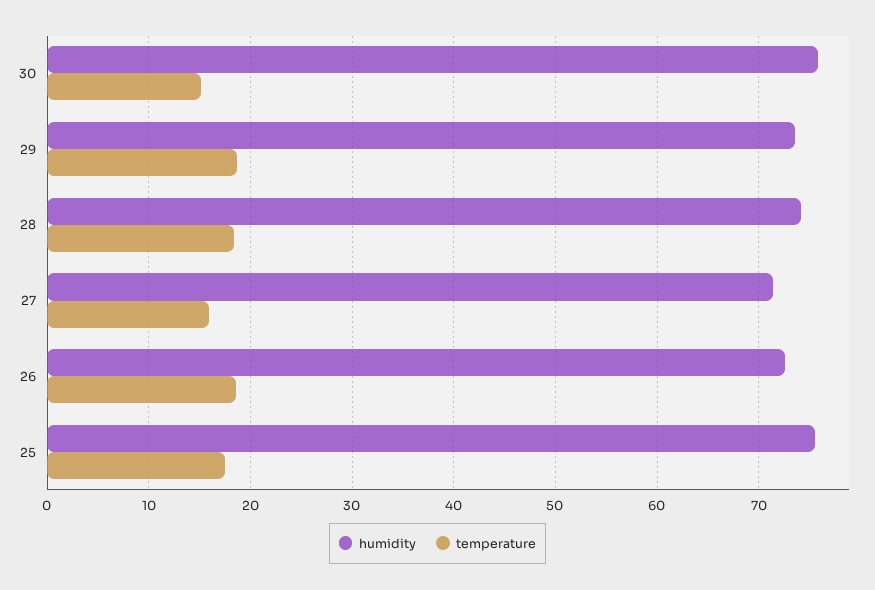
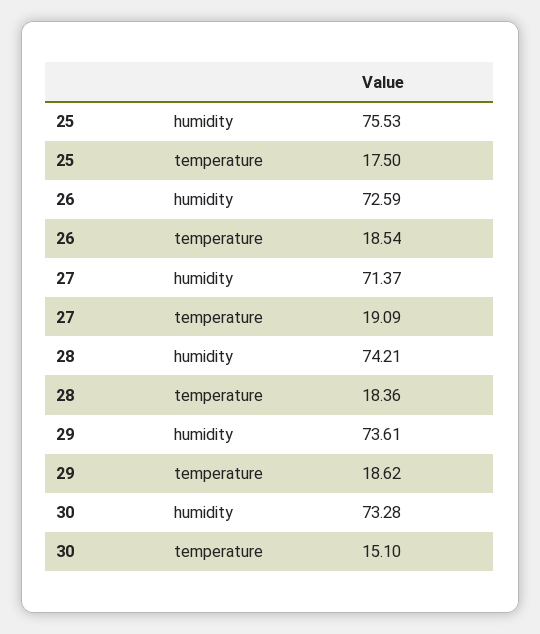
humidity, 30: 76 -> 73.28
temperature, 27: 16 -> 19.09

